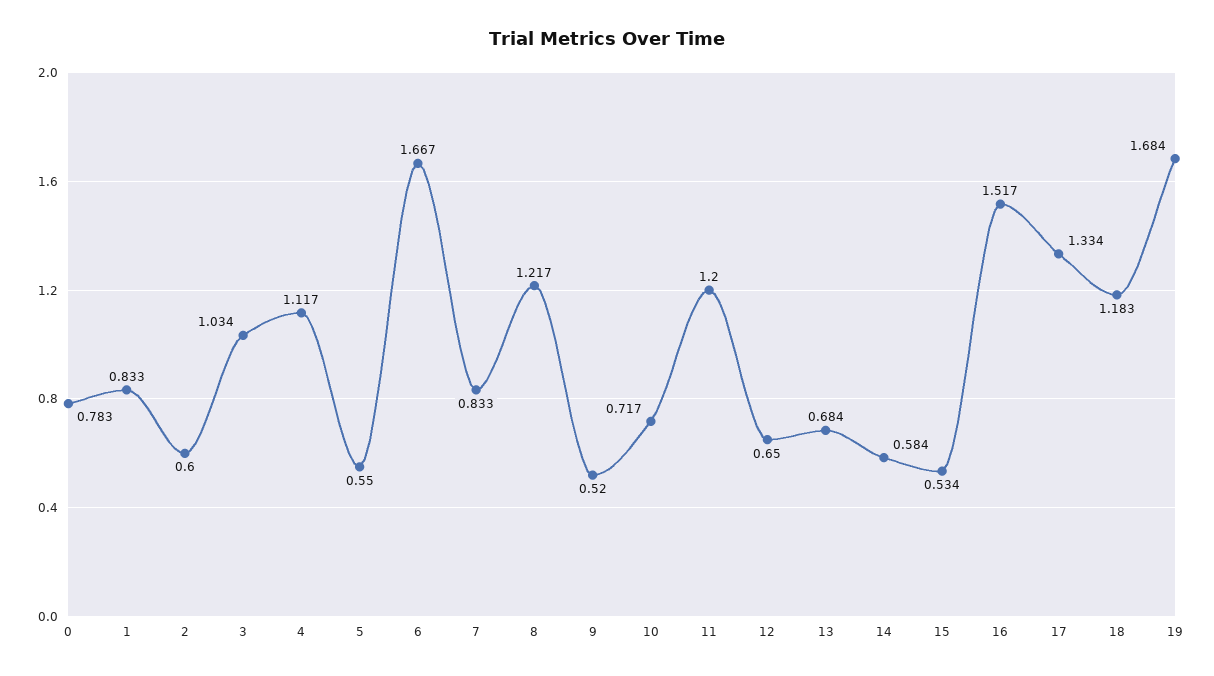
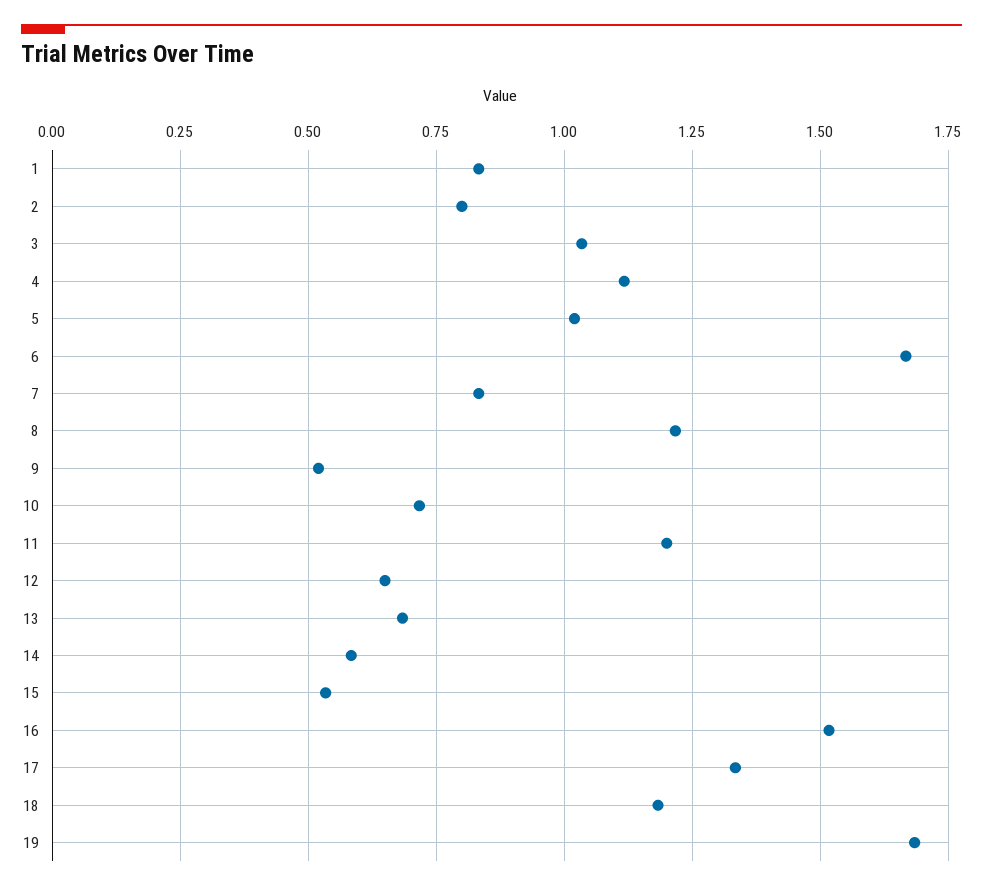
0: 0.783 -> none
2: 0.6 -> 0.8
5: 0.55 -> 1.025

